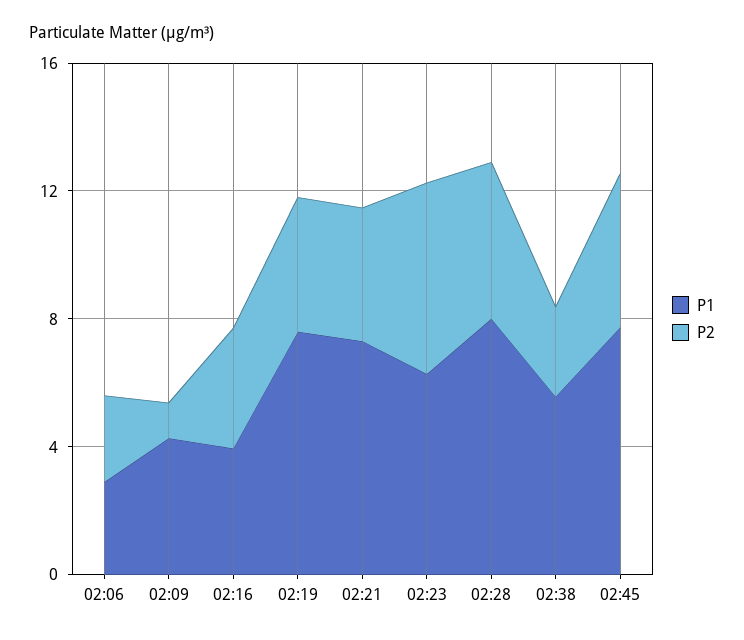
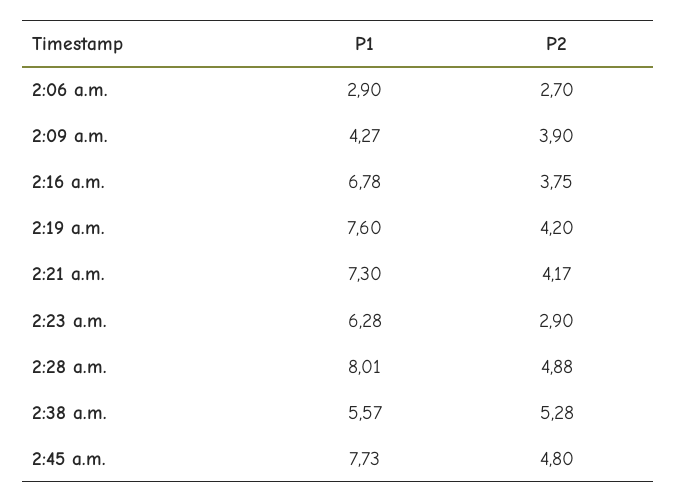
P2, 02:09: 1 -> 3.9
P1, 02:16: 4 -> 6.78
P2, 02:23: 6 -> 2.9
P2, 02:38: 3 -> 5.28

